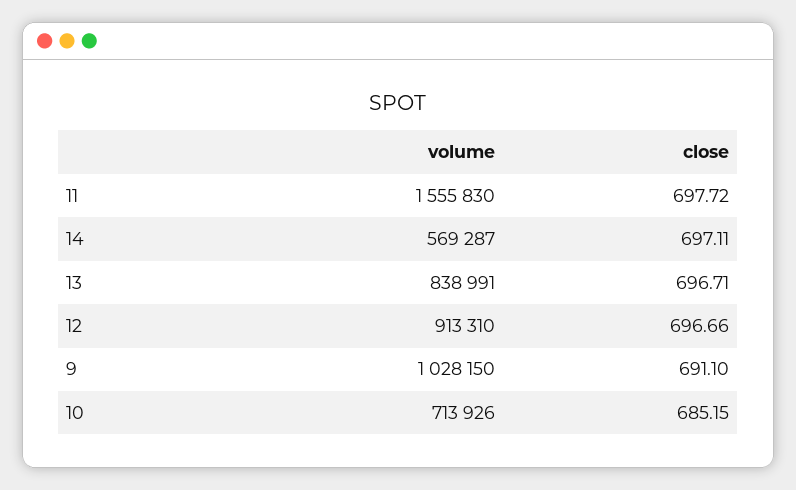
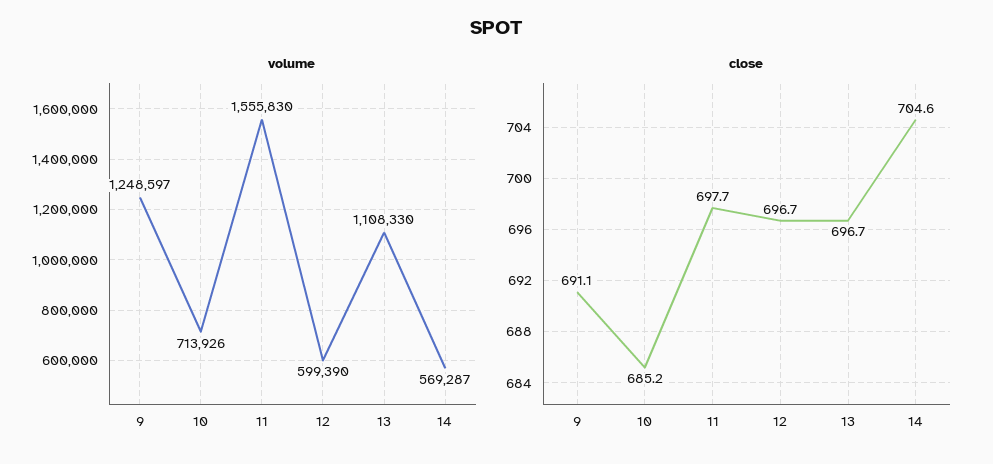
close, 14: 697.11 -> 704.6
volume, 13: 838991 -> 1108330
volume, 12: 913310 -> 599390
volume, 9: 1028150 -> 1248597

